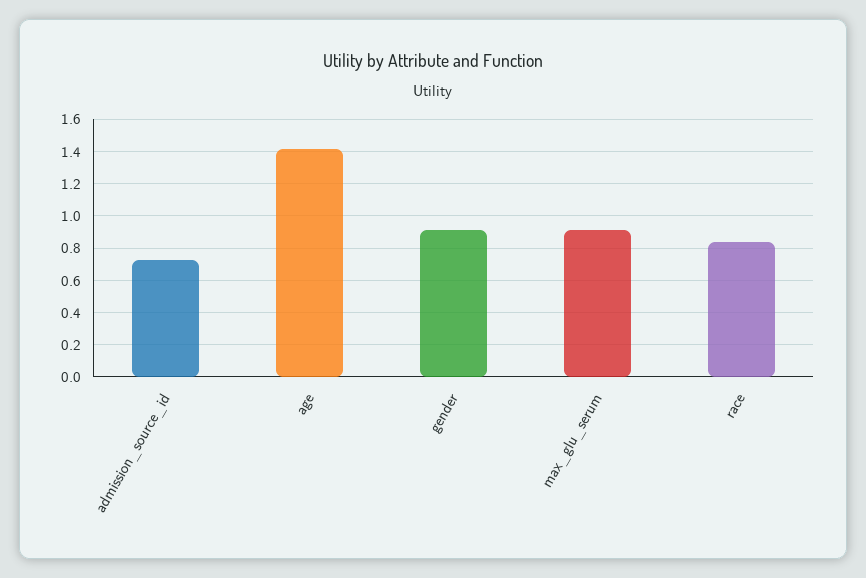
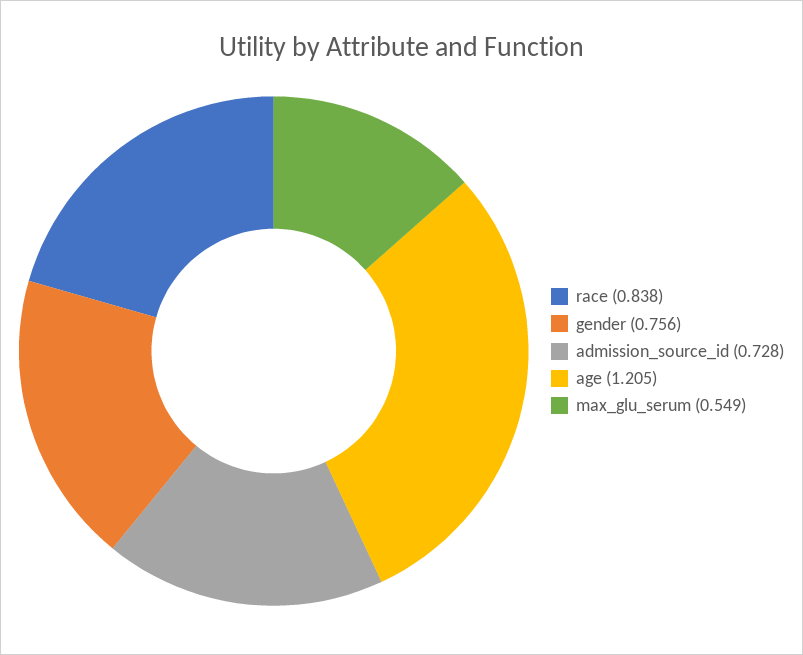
age: 1.4 -> 1.205
gender: 0.9 -> 0.756
max_glu_serum: 0.9 -> 0.549

